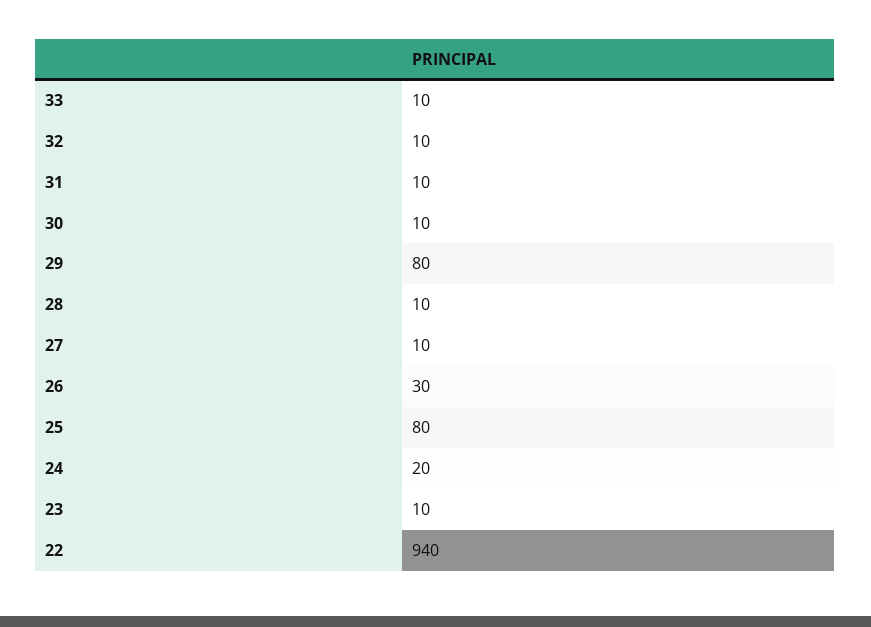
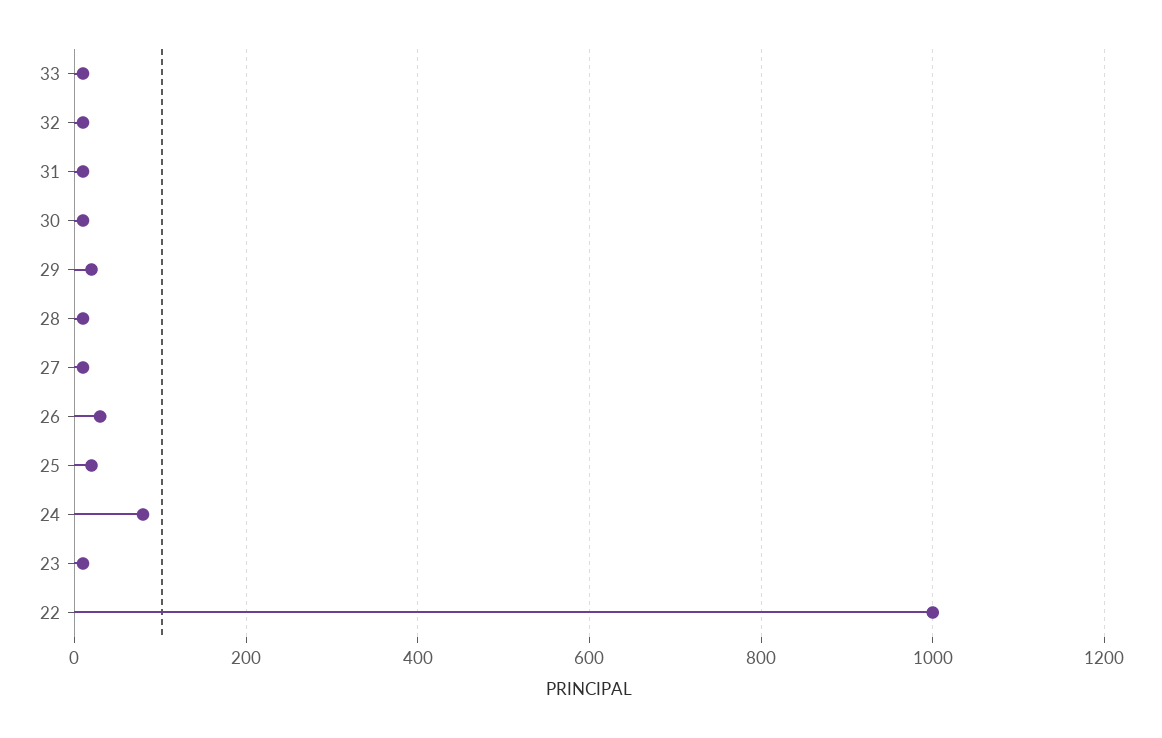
29: 80 -> 20
25: 80 -> 20
24: 20 -> 80
22: 940 -> 1000

